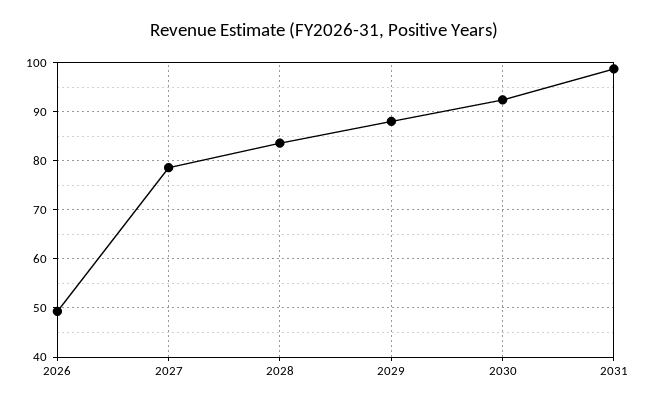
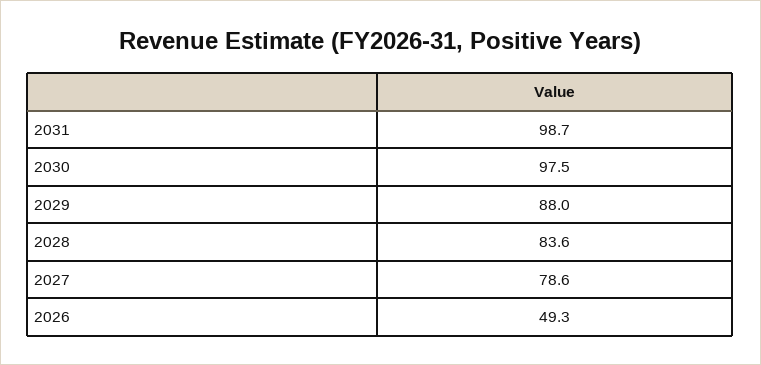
2030: 92 -> 97.5

